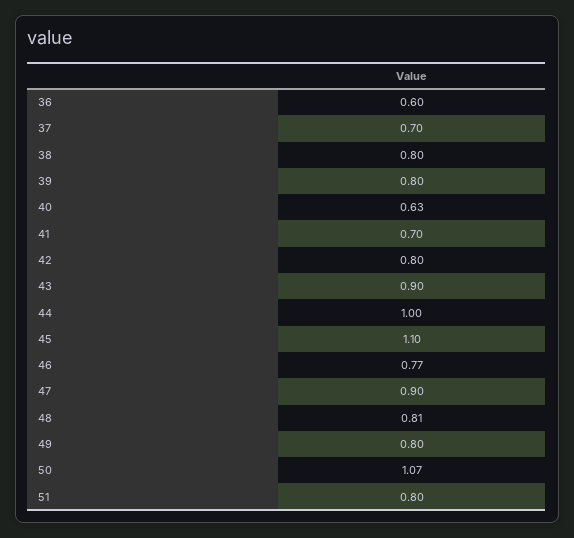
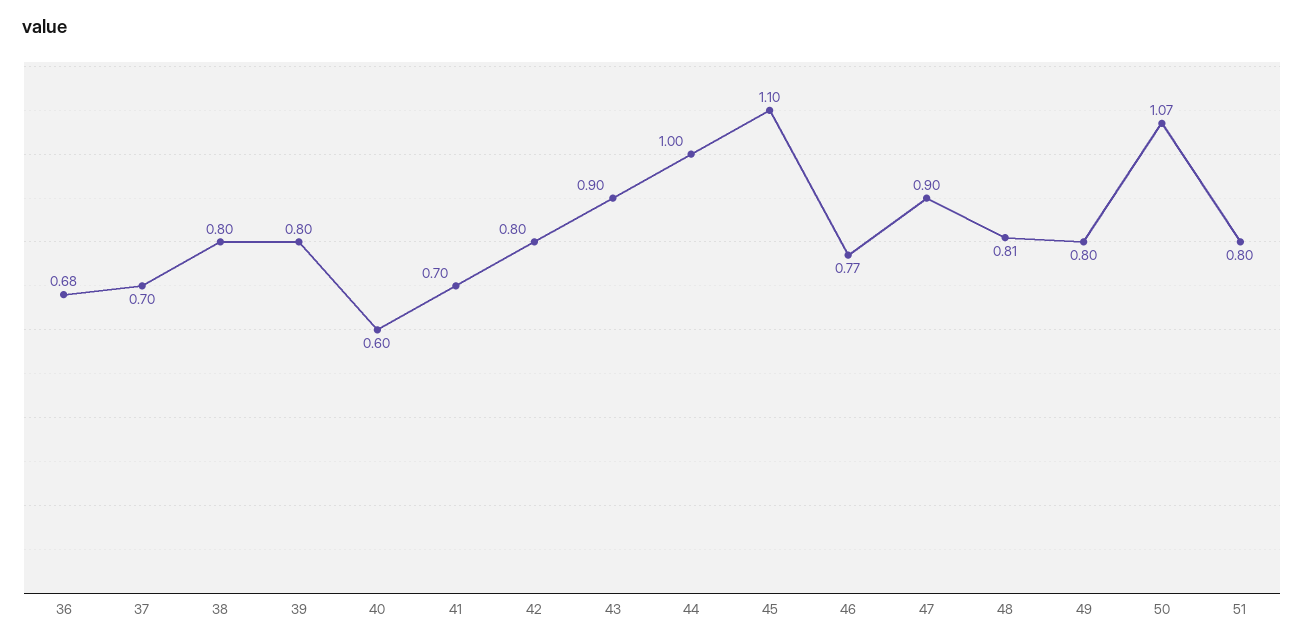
36: 0.6 -> 0.68
40: 0.63 -> 0.6

